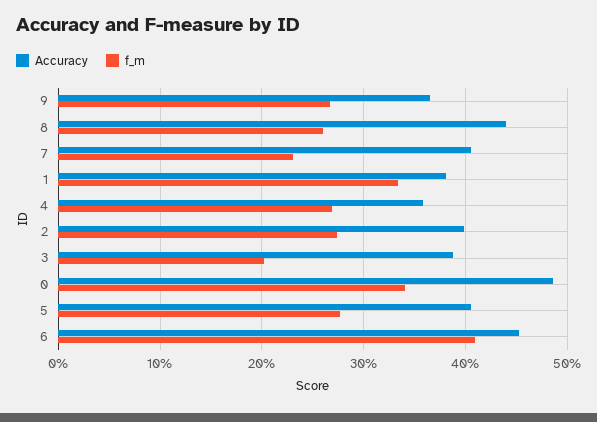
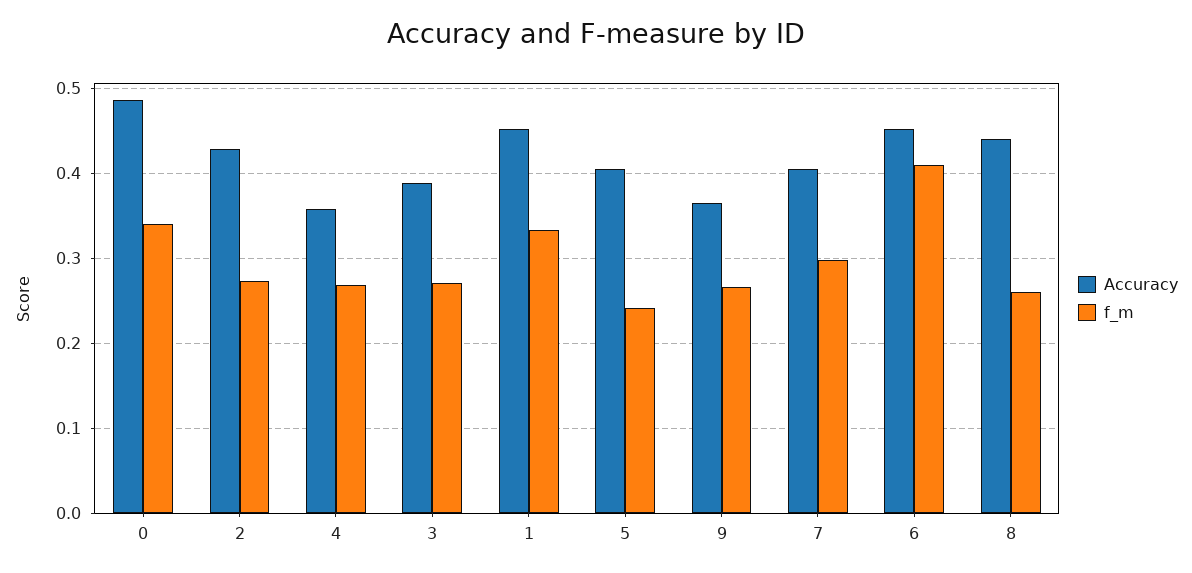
f_m, 7: 0.23 -> 0.3
Accuracy, 1: 0.38 -> 0.45
Accuracy, 2: 0.4 -> 0.43
f_m, 3: 0.2 -> 0.27
f_m, 5: 0.28 -> 0.24

